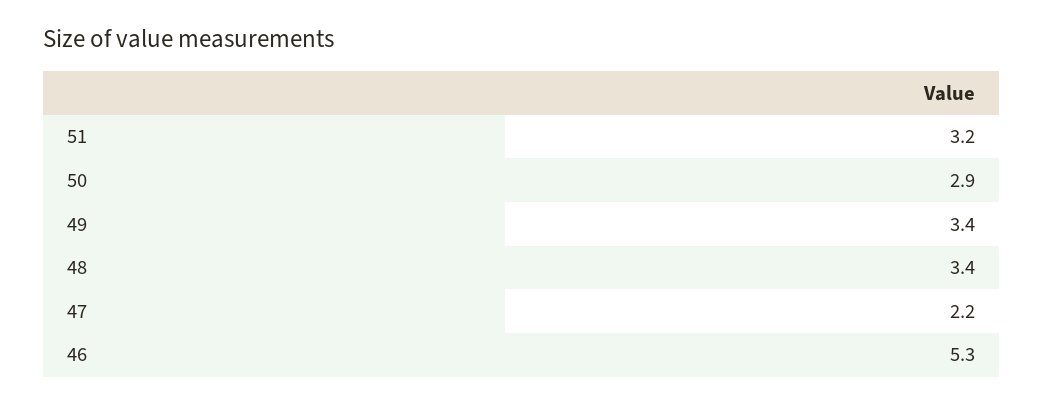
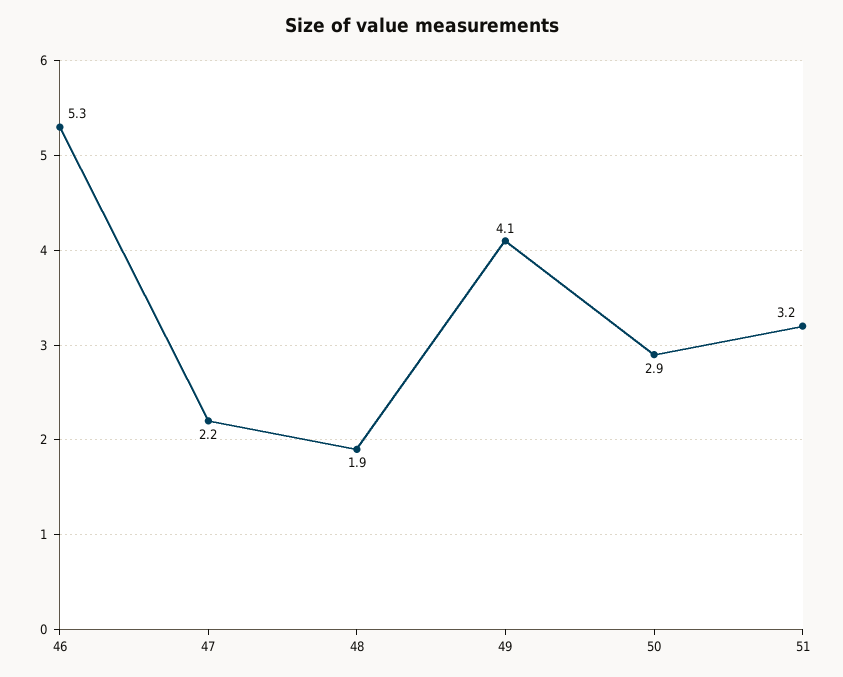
49: 3.4 -> 4.1
48: 3.4 -> 1.9

